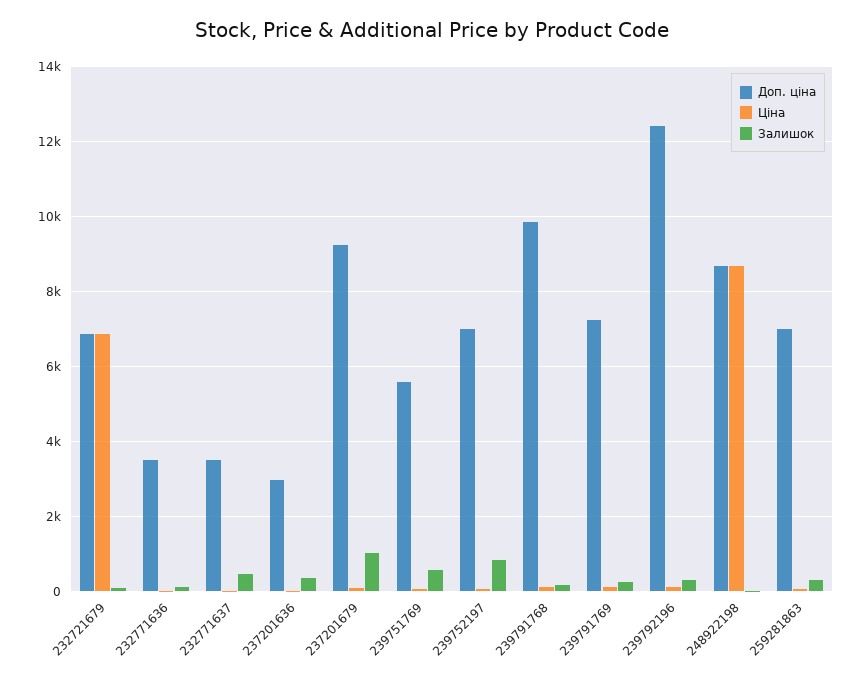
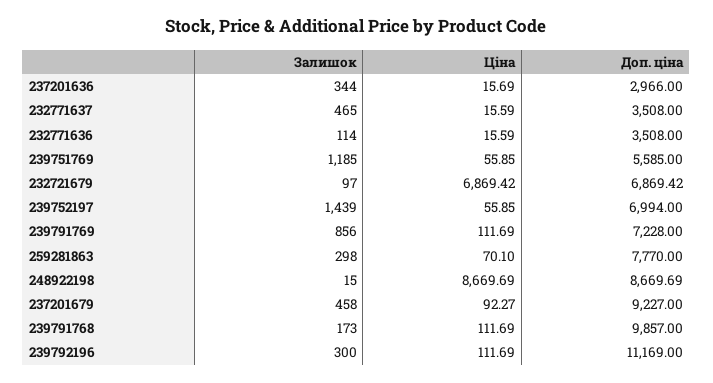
Залишок, 237201679: 1000 -> 458
Залишок, 239751769: 600 -> 1185
Залишок, 239752197: 800 -> 1439
Залишок, 239791769: 200 -> 856
Доп. ціна, 239792196: 12400 -> 11169
Доп. ціна, 259281863: 7000 -> 7770

